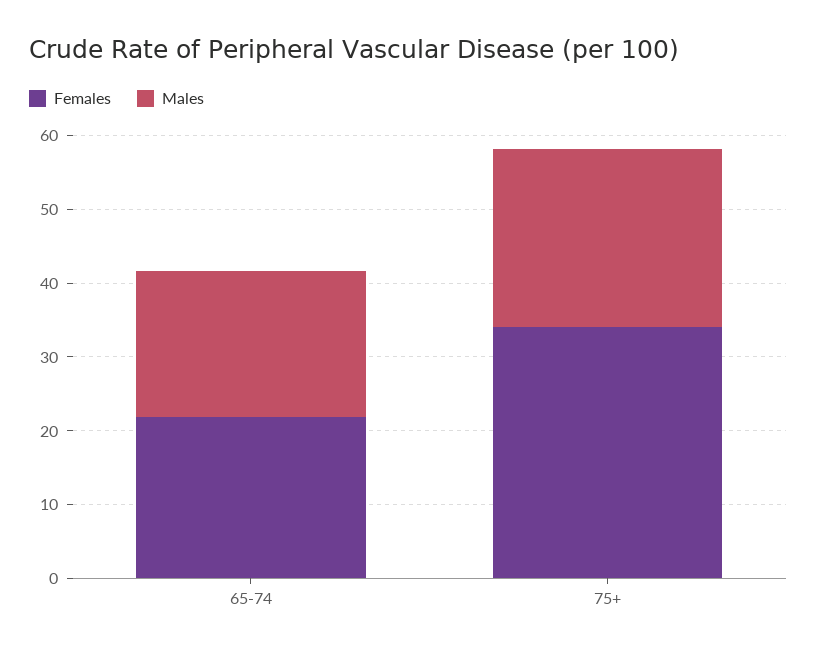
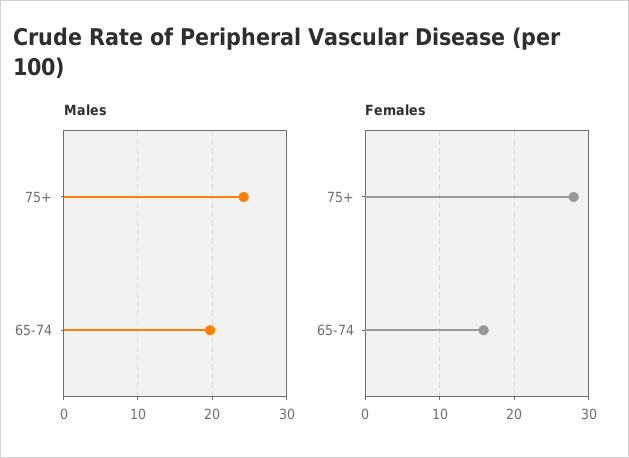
Females, 65-74: 22 -> 16
Females, 75+: 34 -> 28

